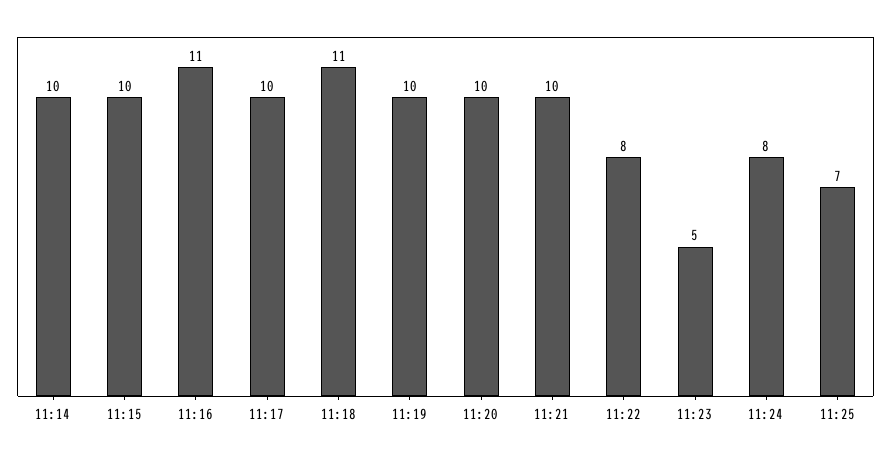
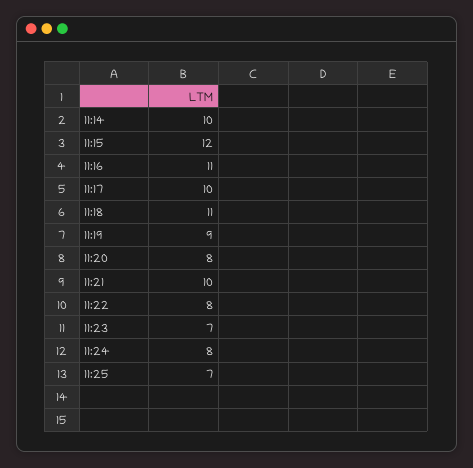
11:15: 10 -> 12
11:19: 10 -> 9
11:20: 10 -> 8
11:23: 5 -> 7

